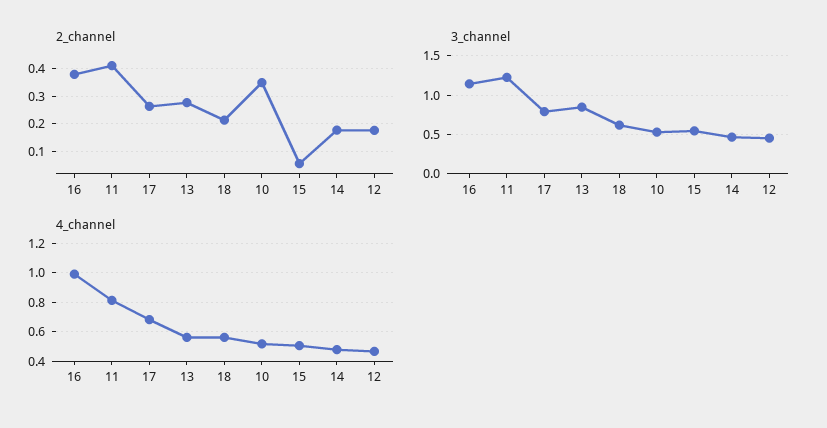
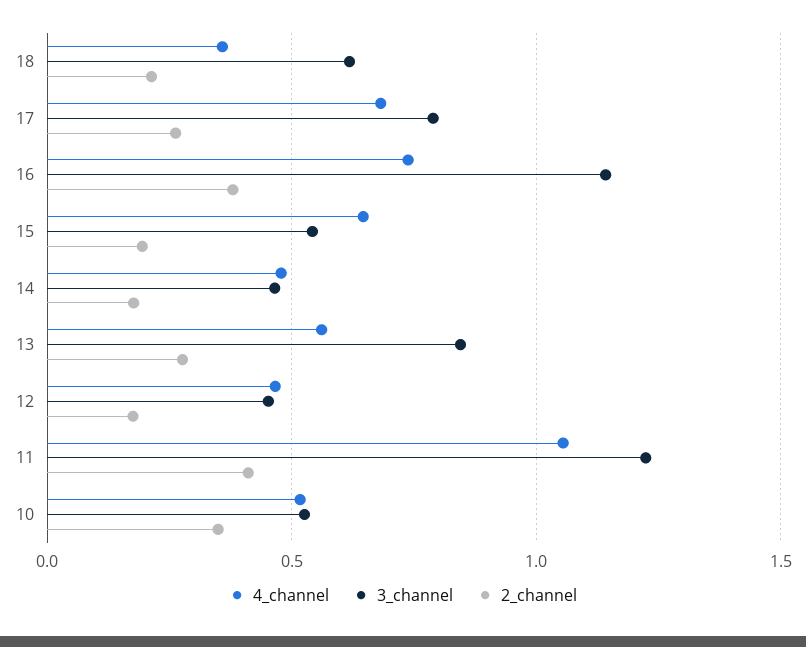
2_channel, 15: 0.05 -> 0.2
4_channel, 16: 1 -> 0.75
4_channel, 11: 0.8 -> 1.05
4_channel, 18: 0.55 -> 0.35
4_channel, 15: 0.5 -> 0.65

